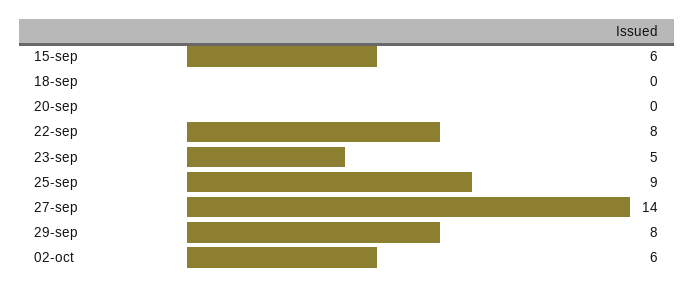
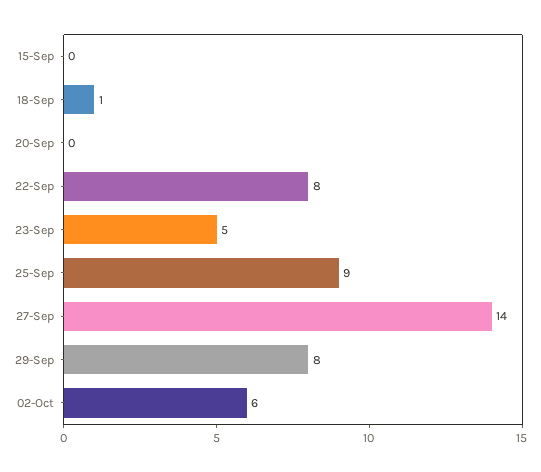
15-sep: 6 -> 0
18-sep: 0 -> 1

